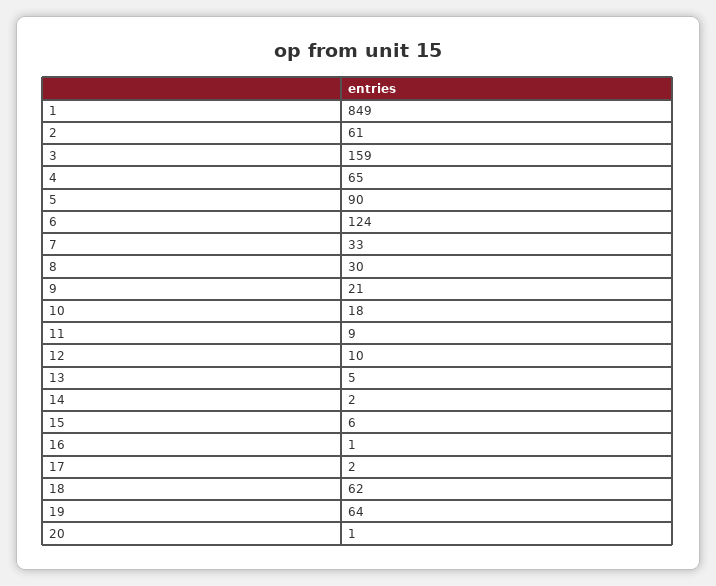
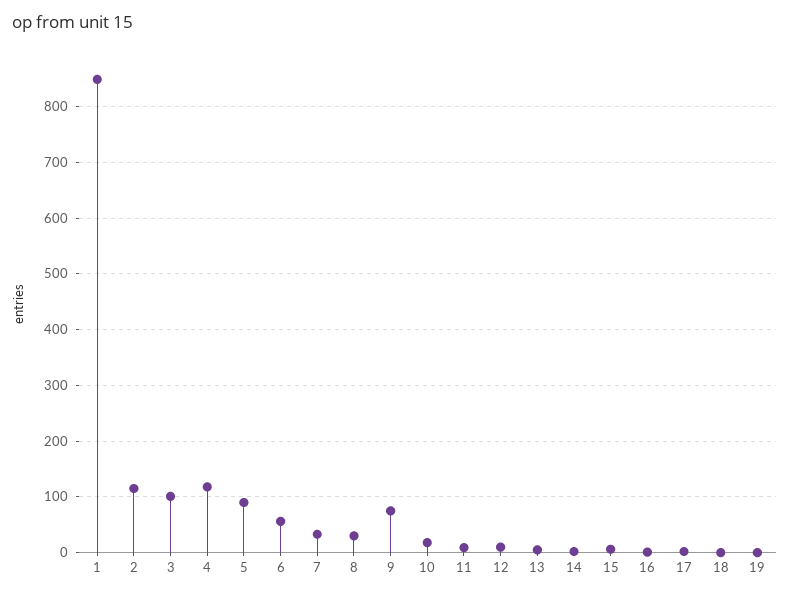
2: 61 -> 120
3: 159 -> 100
4: 65 -> 120
6: 124 -> 60
9: 21 -> 80
18: 62 -> 0
19: 64 -> 0
20: 1 -> none

